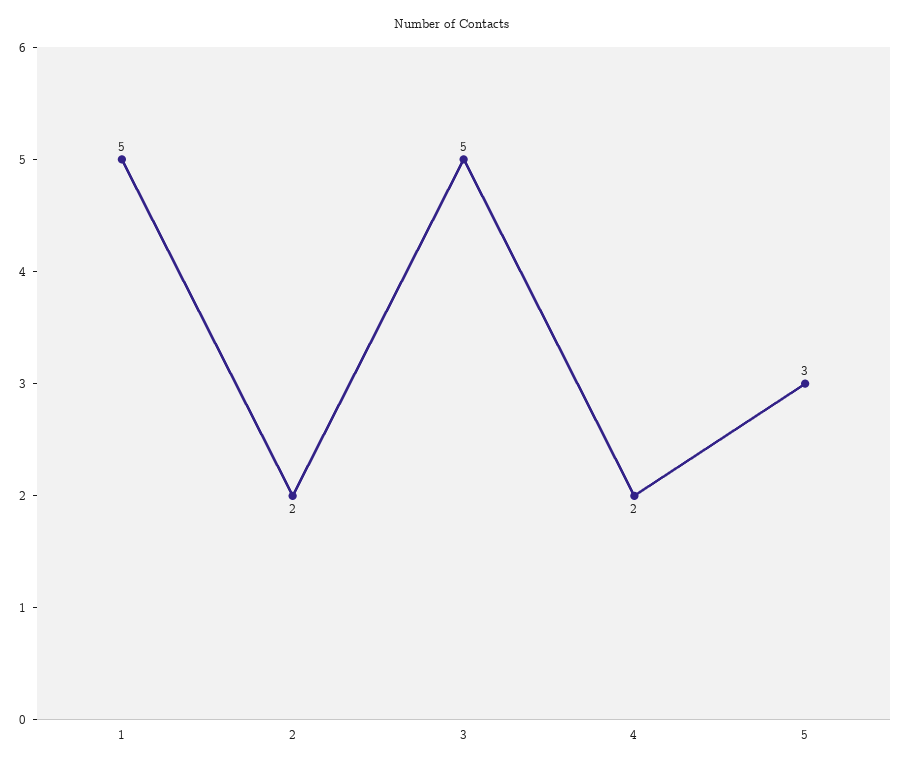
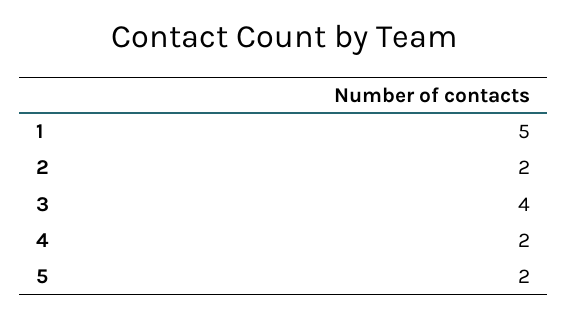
3: 5 -> 4
5: 3 -> 2

